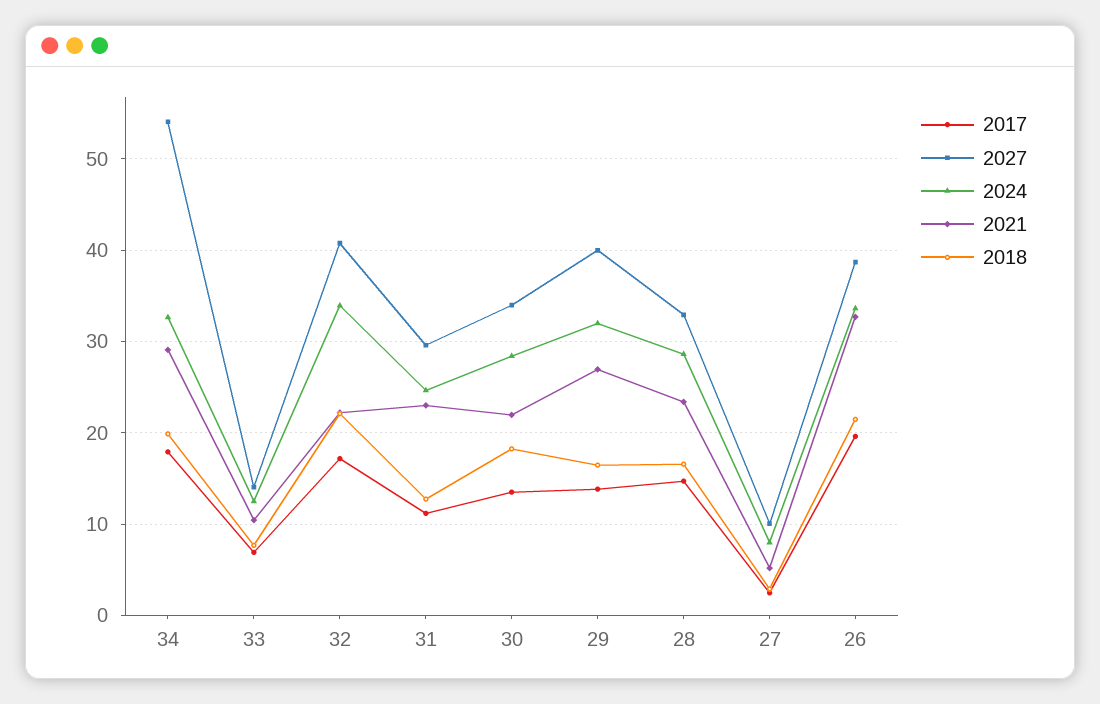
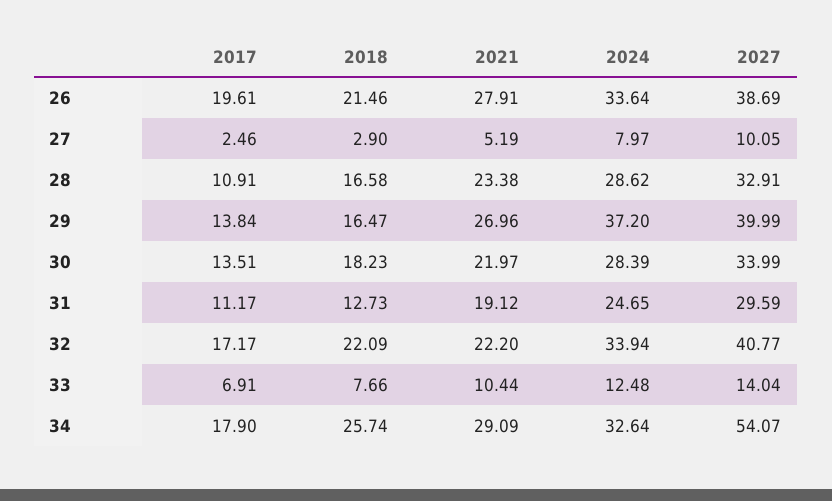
2018, 34: 20 -> 25.74
2021, 31: 23 -> 19.12
2024, 29: 32 -> 37.2
2017, 28: 15 -> 10.91
2021, 26: 33 -> 27.91

